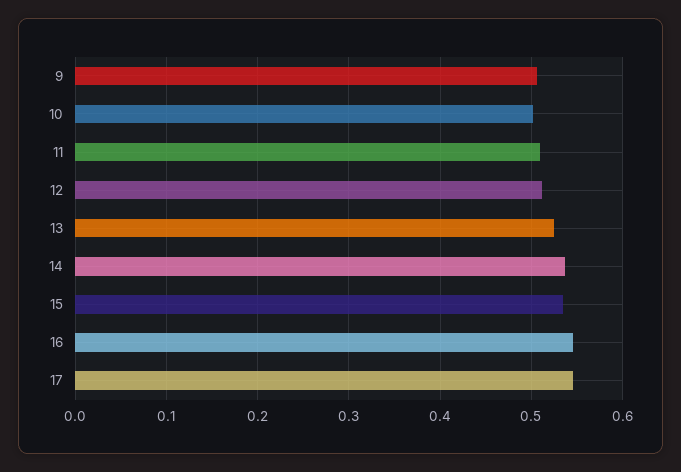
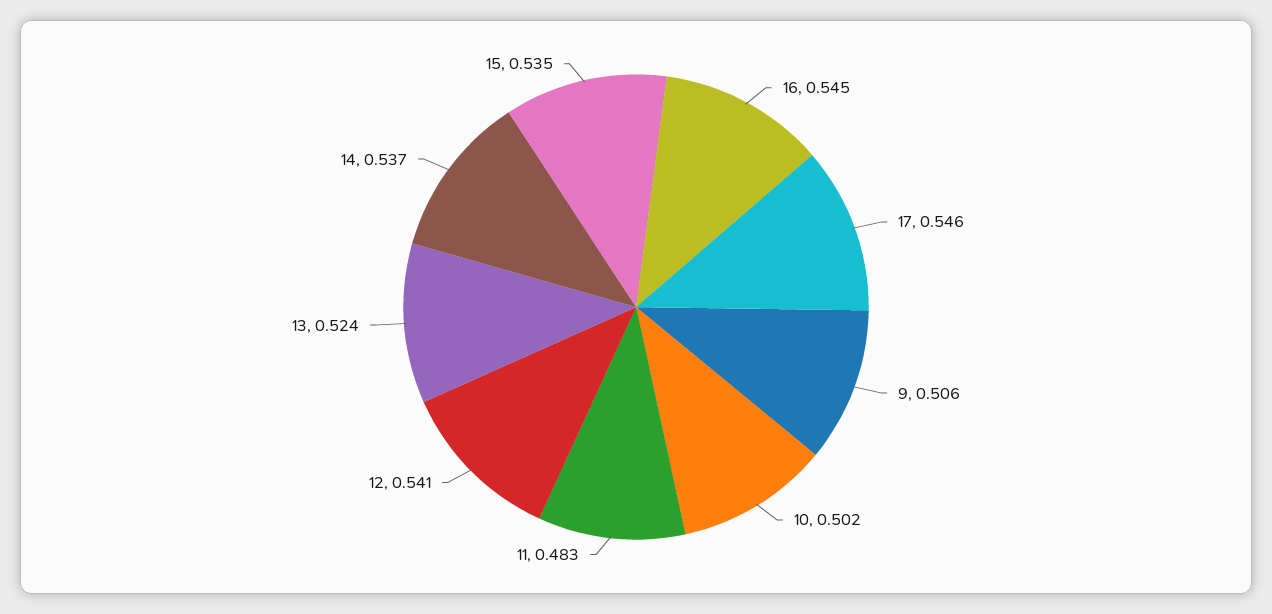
11: 0.51 -> 0.483
12: 0.51 -> 0.541

